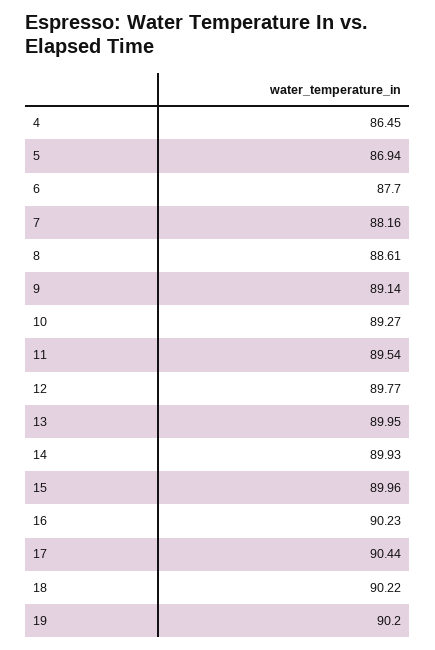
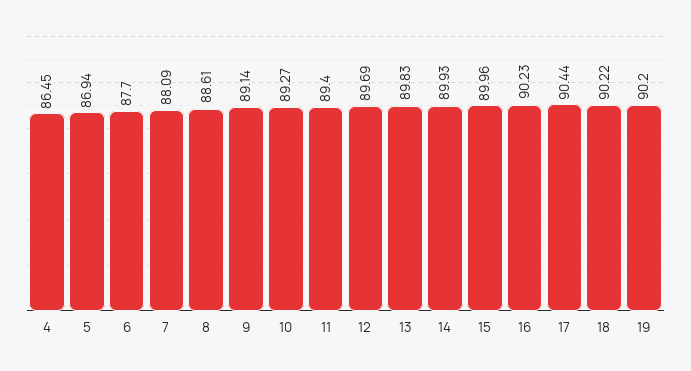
7: 88.16 -> 88.09
11: 89.54 -> 89.4
12: 89.77 -> 89.69
13: 89.95 -> 89.83

